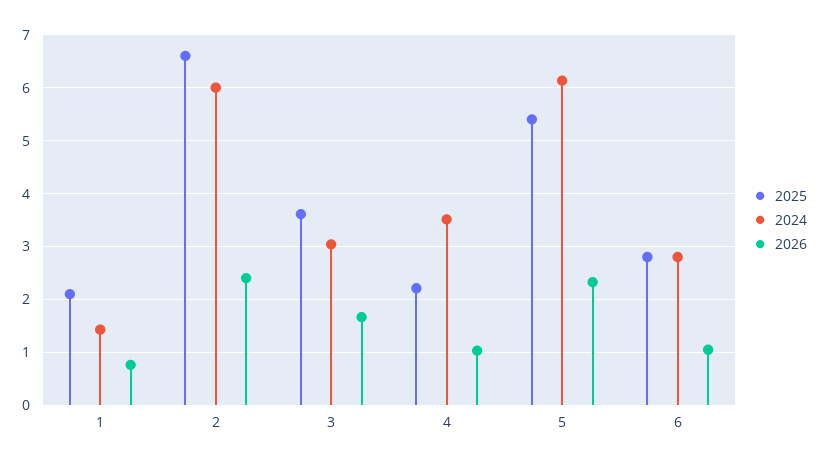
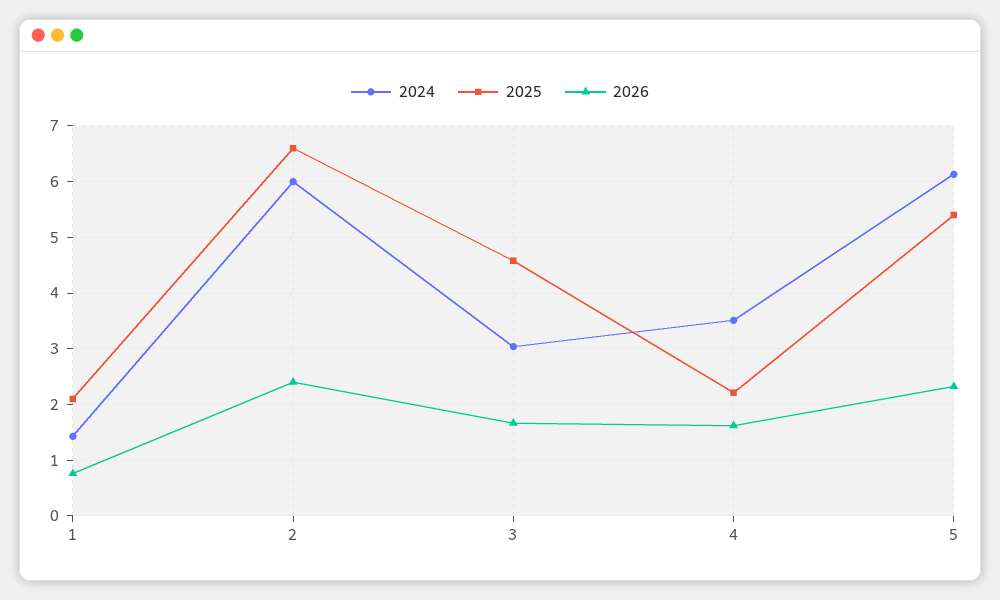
2025, 3: 3.6 -> 4.6
2026, 4: 1 -> 1.6
2025, 6: 2.8 -> none
2024, 6: 2.8 -> none
2026, 6: 1 -> none

